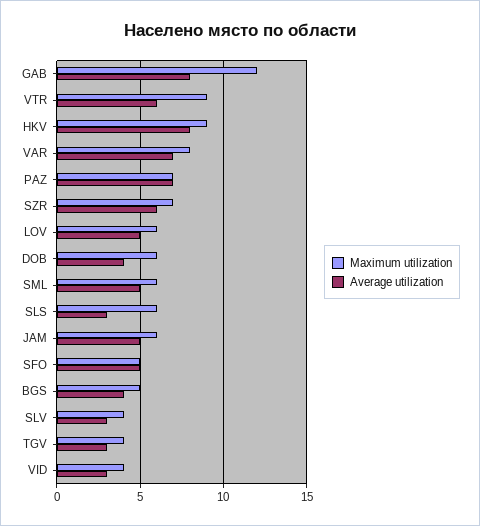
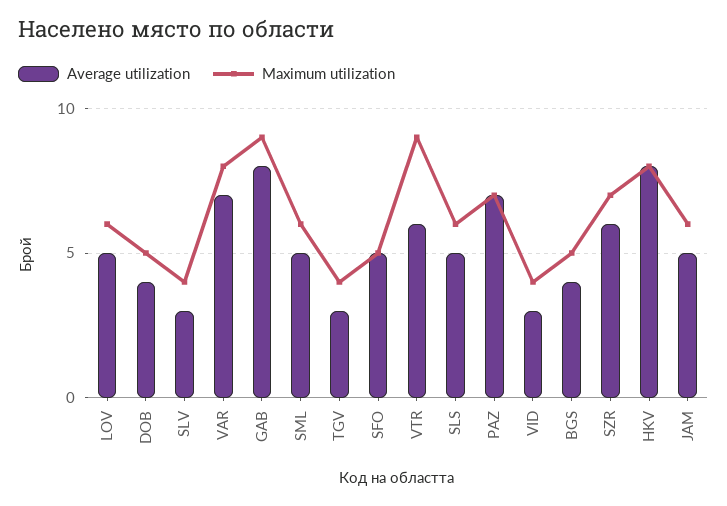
Maximum utilization, GAB: 12 -> 9
Maximum utilization, HKV: 9 -> 8
Maximum utilization, DOB: 6 -> 5
Average utilization, SLS: 3 -> 5

